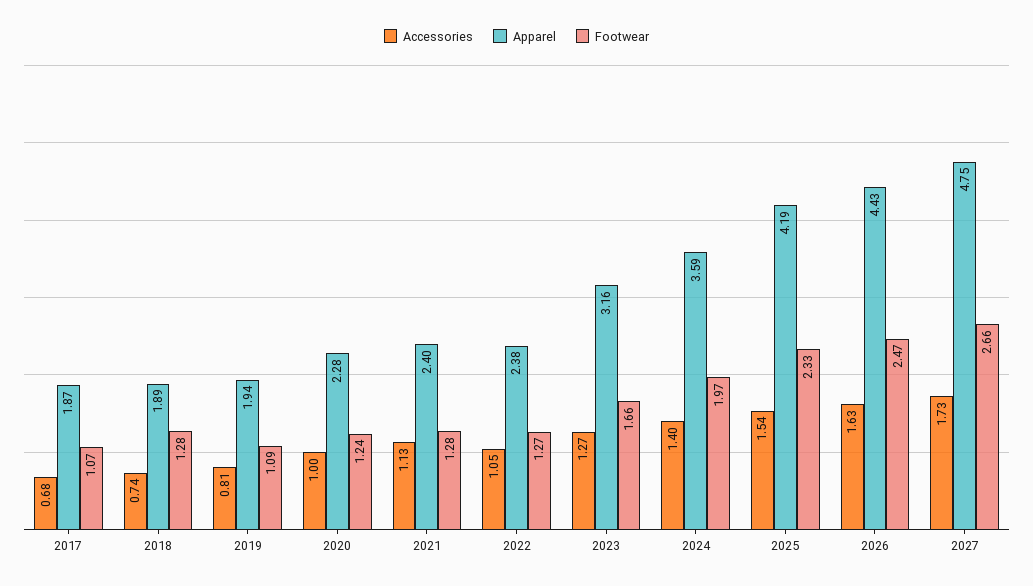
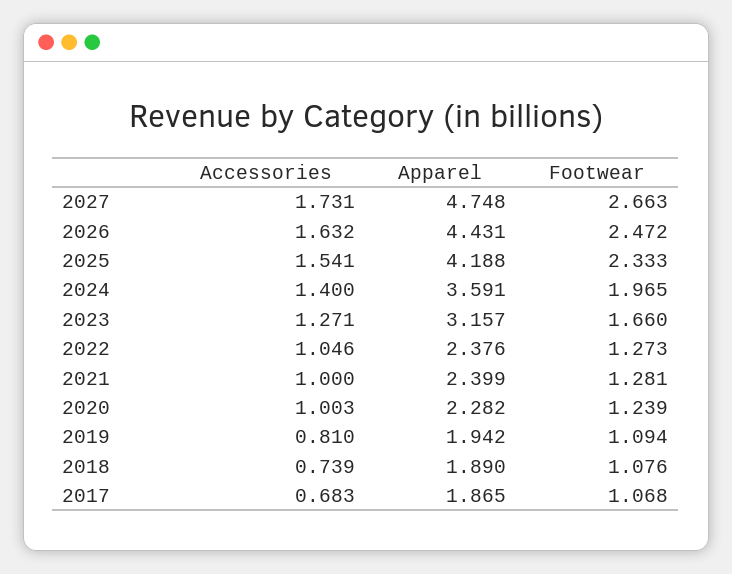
Footwear, 2018: 1.28 -> 1.076
Accessories, 2021: 1.13 -> 1

